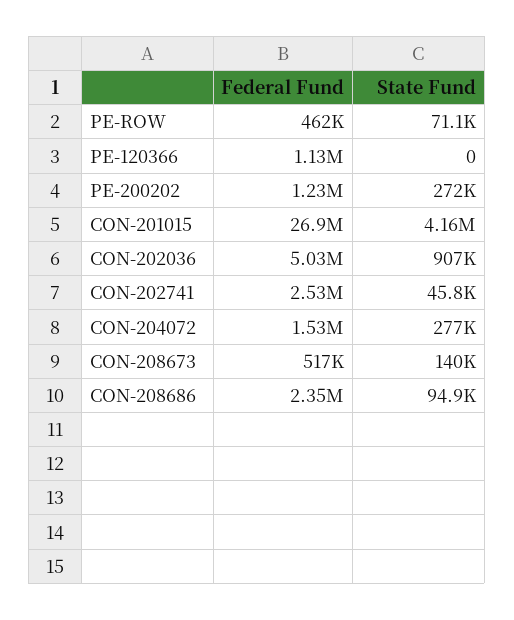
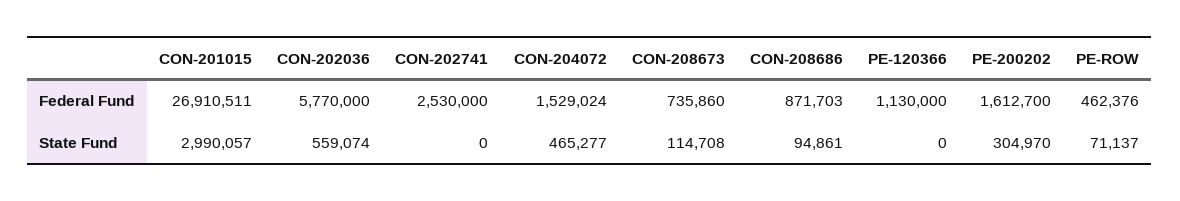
Federal Fund, PE-200202: 1230000 -> 1612700
State Fund, PE-200202: 272000 -> 304970
State Fund, CON-201015: 4160000 -> 2990057
Federal Fund, CON-202036: 5030000 -> 5770000
State Fund, CON-202036: 907000 -> 559074
State Fund, CON-202741: 45800 -> 0
State Fund, CON-204072: 277000 -> 465277
Federal Fund, CON-208673: 517000 -> 735860
State Fund, CON-208673: 140000 -> 114708
Federal Fund, CON-208686: 2350000 -> 871703

